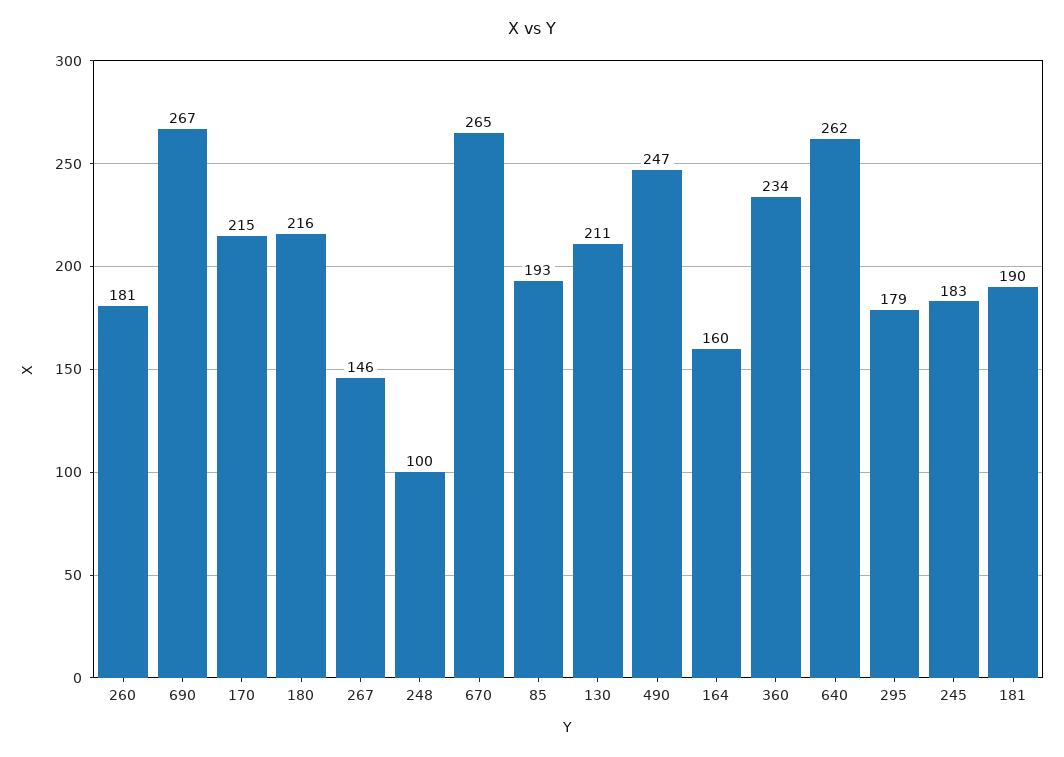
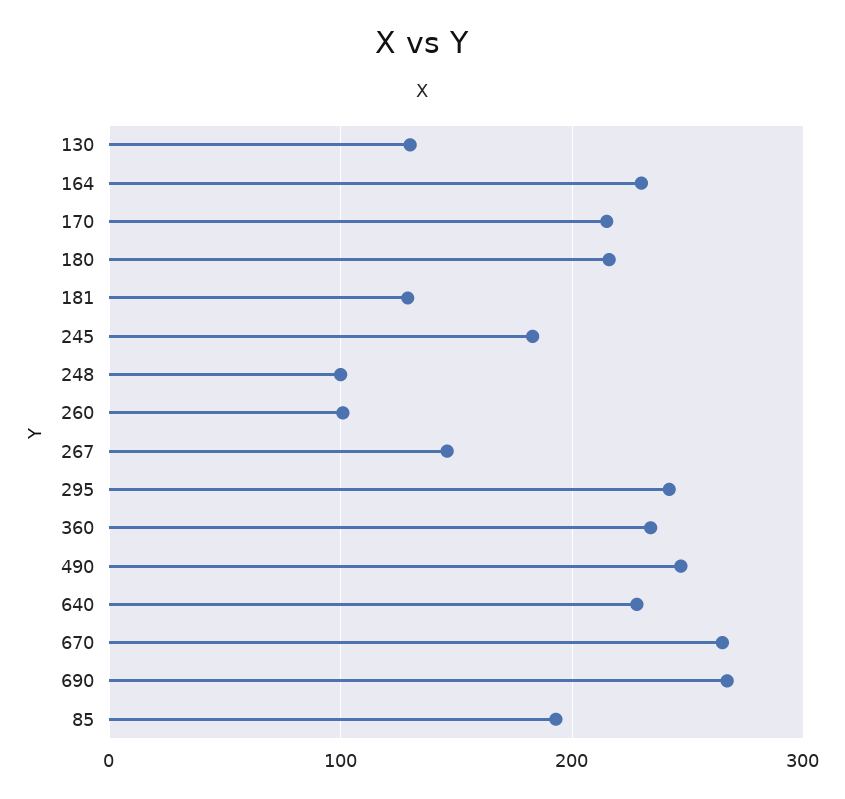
260: 181 -> 100
130: 211 -> 130
164: 160 -> 230
640: 262 -> 230
295: 179 -> 240
181: 190 -> 130

